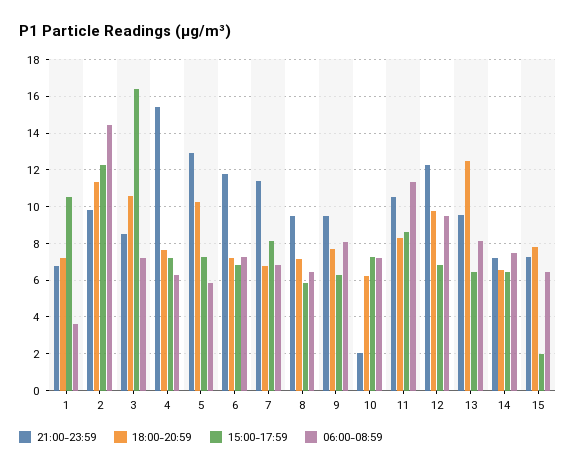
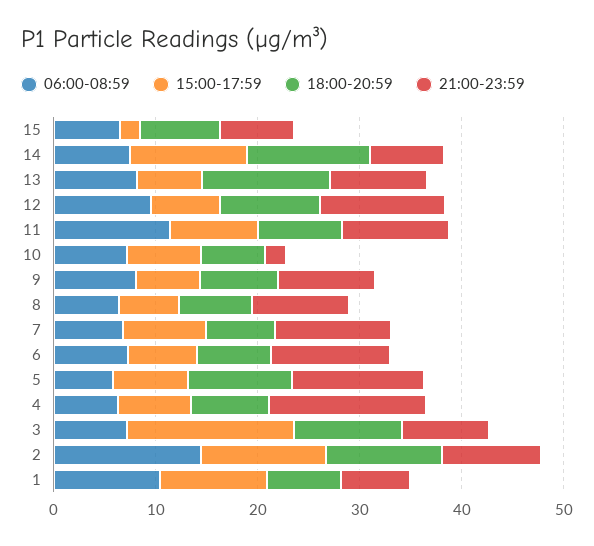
06:00-08:59, 1: 3.5 -> 10
18:00-20:59, 14: 6.5 -> 12
15:00-17:59, 14: 6.5 -> 12

